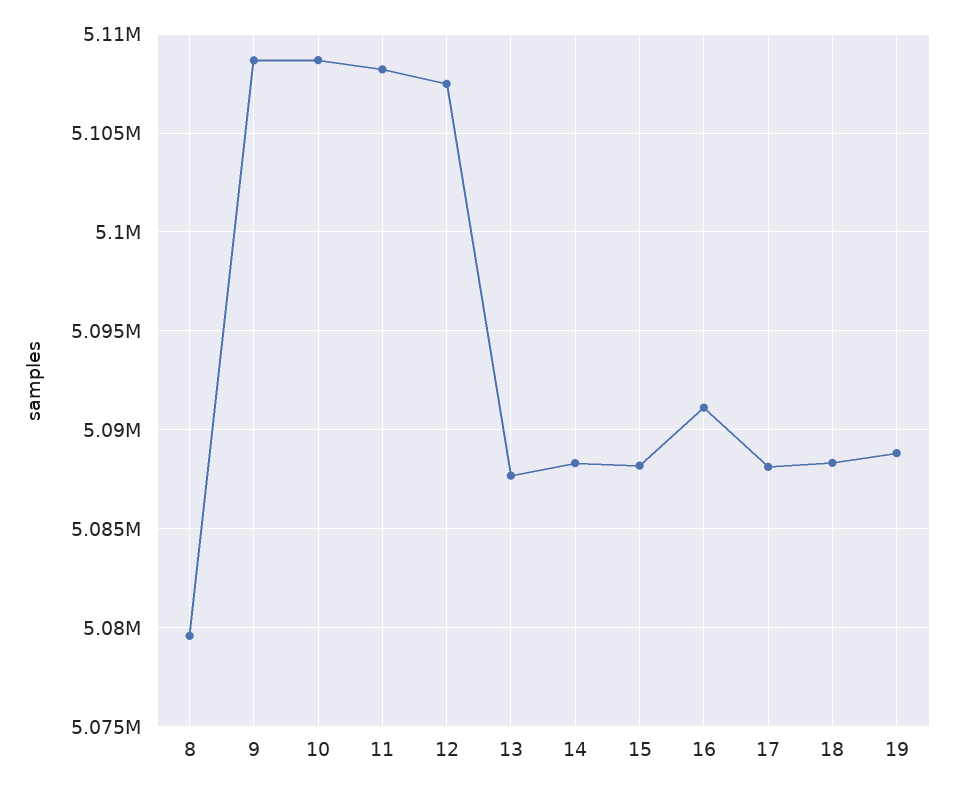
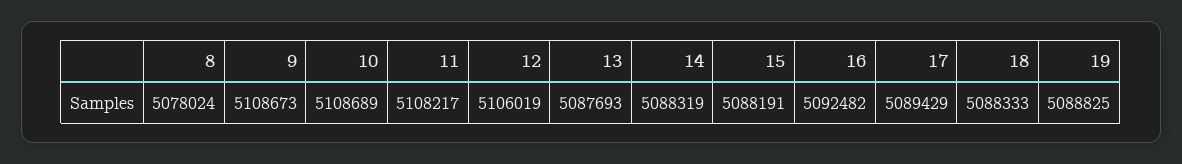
8: 5079500 -> 5078024
12: 5107500 -> 5106019
16: 5091000 -> 5092482
17: 5088000 -> 5089429

